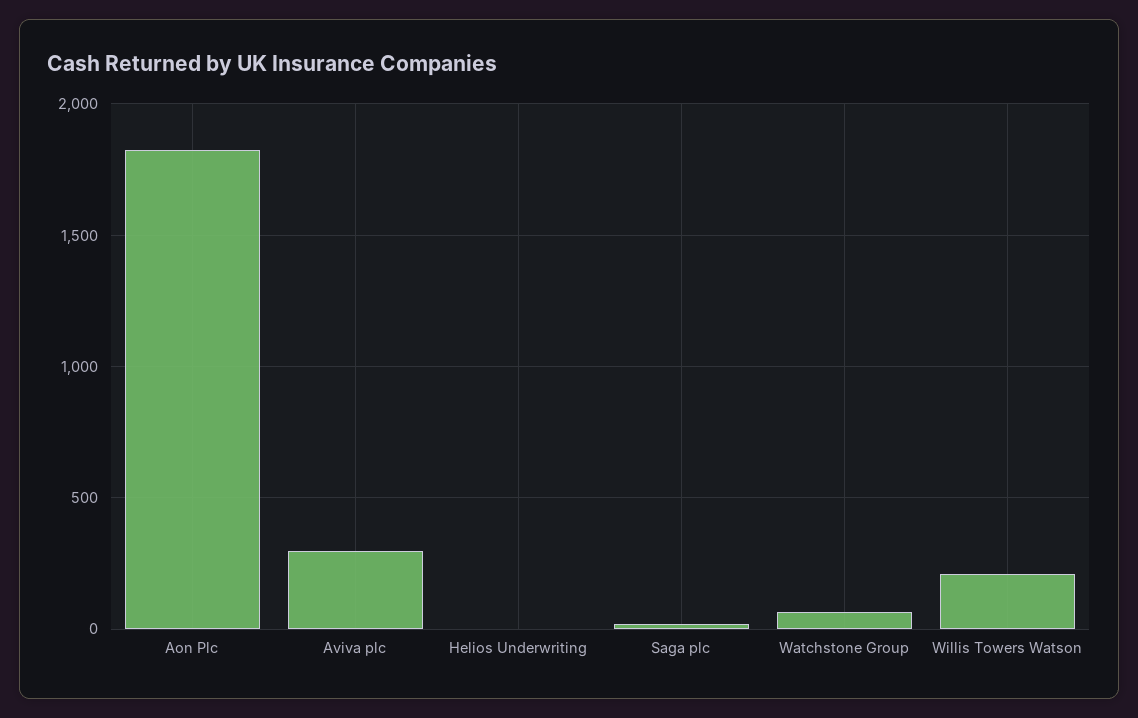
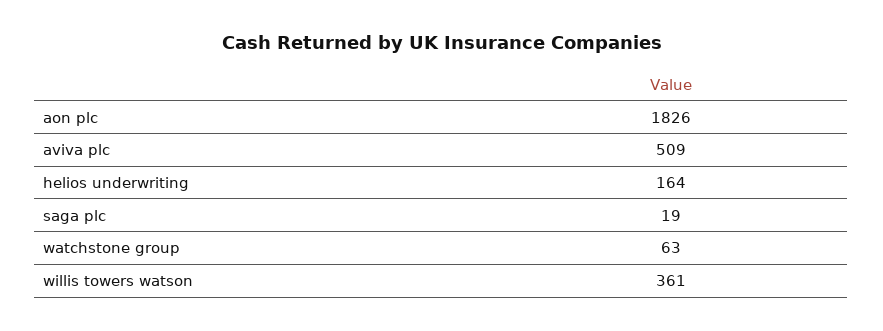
Aviva plc: 300 -> 509
Helios Underwriting: 0 -> 164
Willis Towers Watson: 200 -> 361

